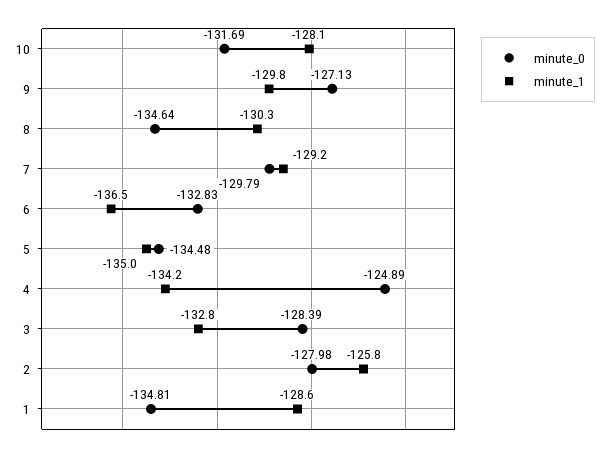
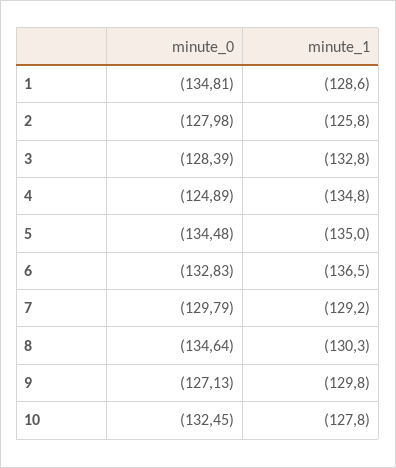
minute_0, 10: -131.69 -> -132.45
minute_1, 10: -128.1 -> -127.8
minute_1, 4: -134.2 -> -134.8

